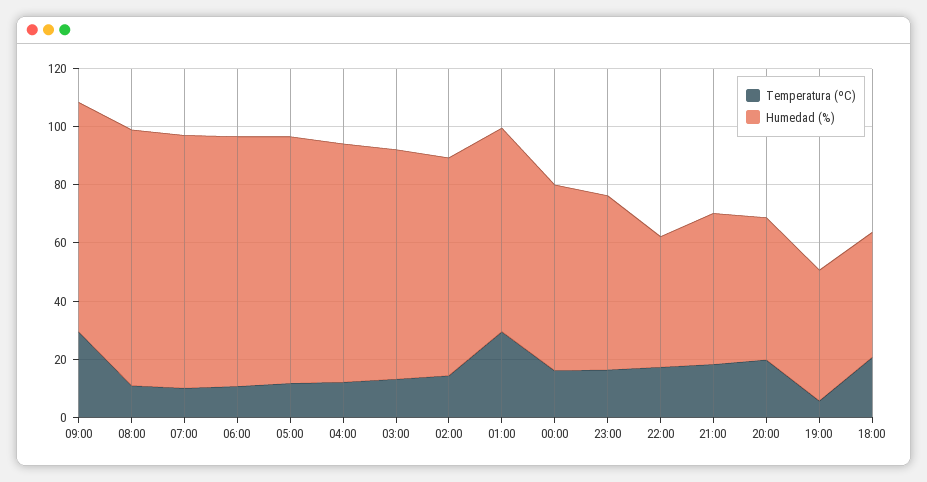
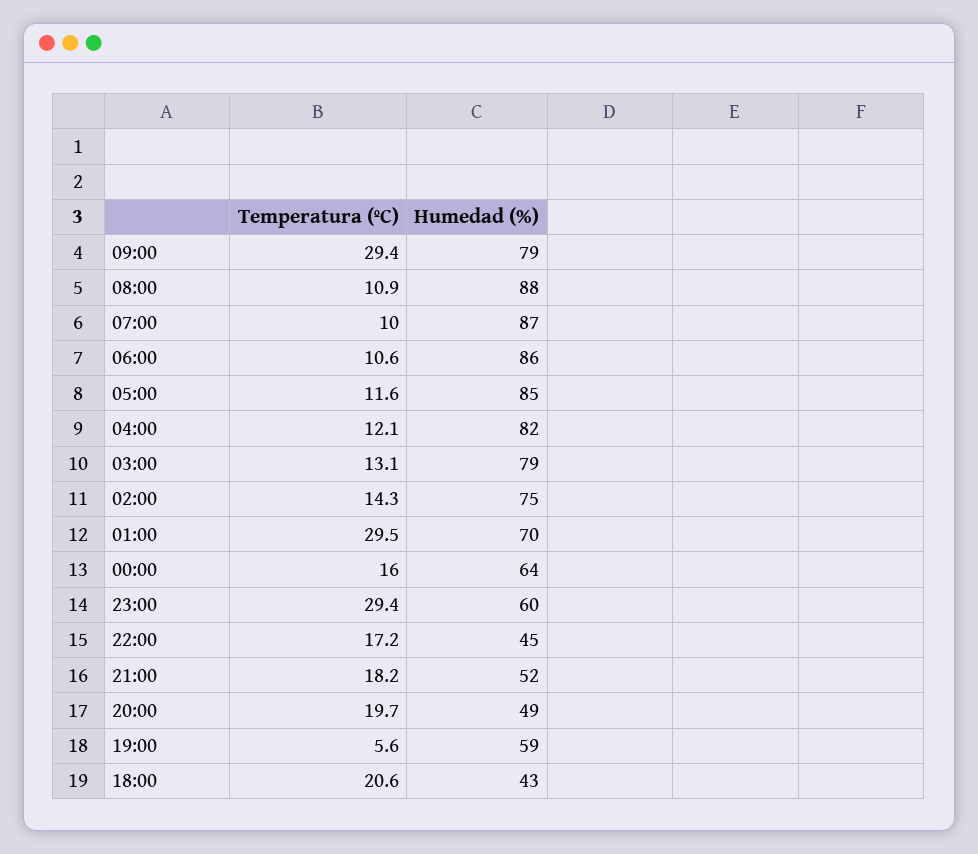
Temperatura (ºC), 23:00: 15 -> 29.4
Humedad (%), 19:00: 45 -> 59

